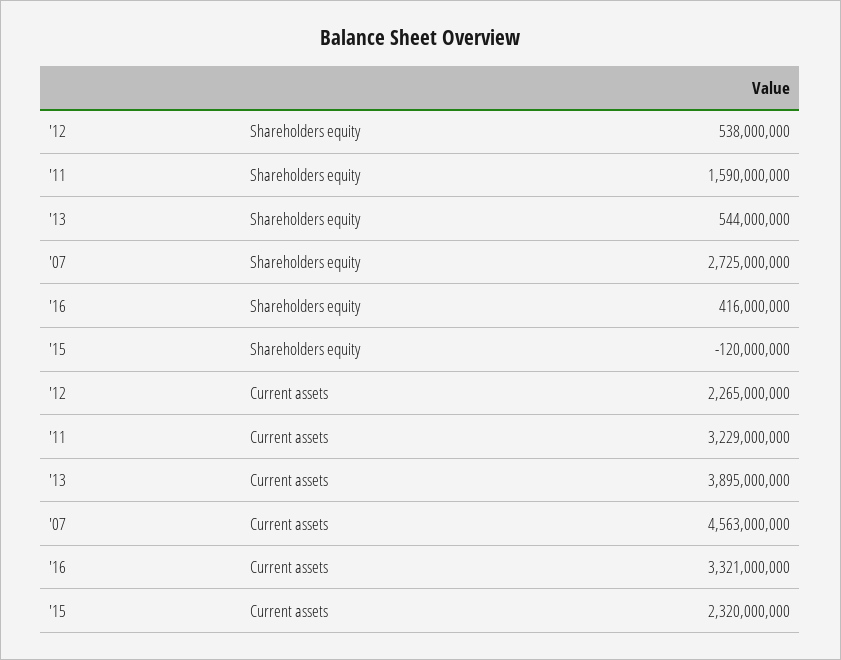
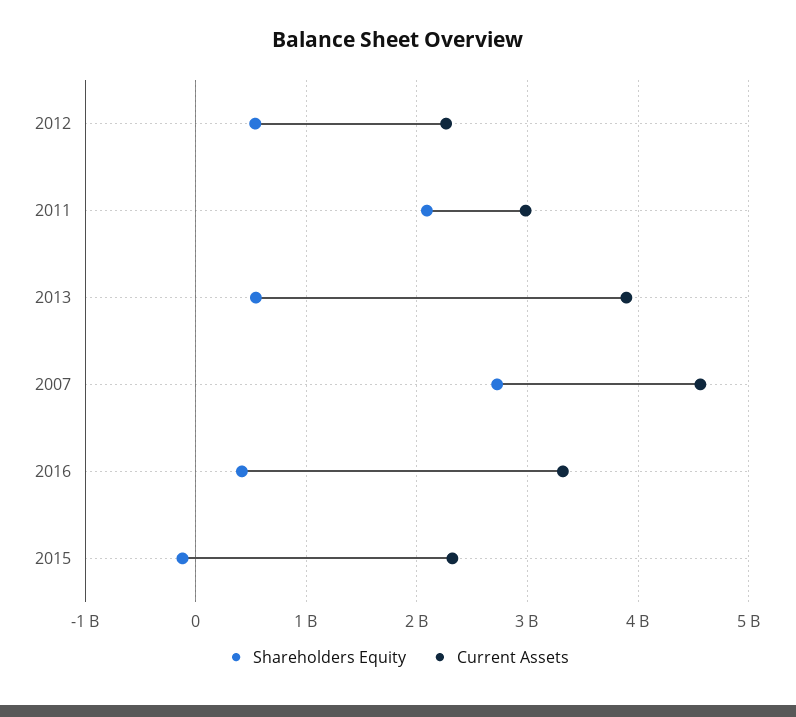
Shareholders equity, '11: 1590000000 -> 2100000000
Current assets, '11: 3229000000 -> 3000000000

